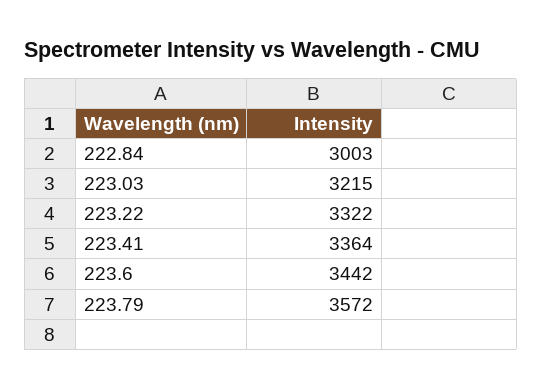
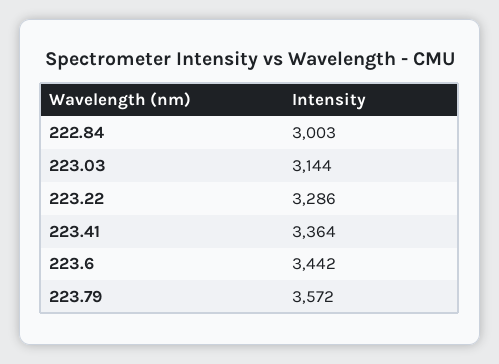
223.03: 3215 -> 3144
223.22: 3322 -> 3286

